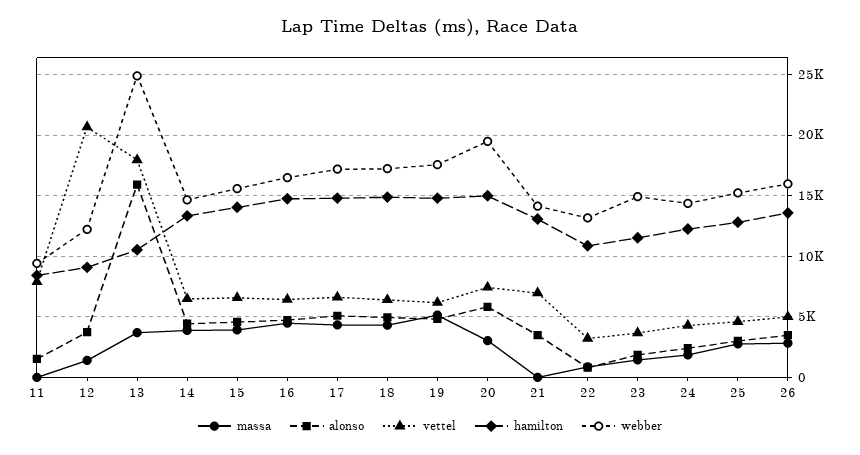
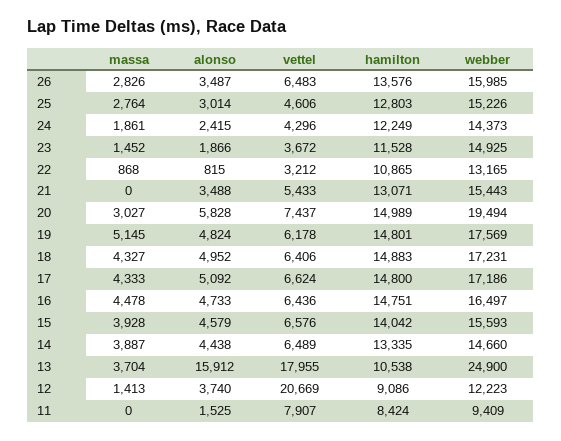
vettel, 21: 7000 -> 5433
webber, 21: 14000 -> 15443
vettel, 26: 5000 -> 6483

